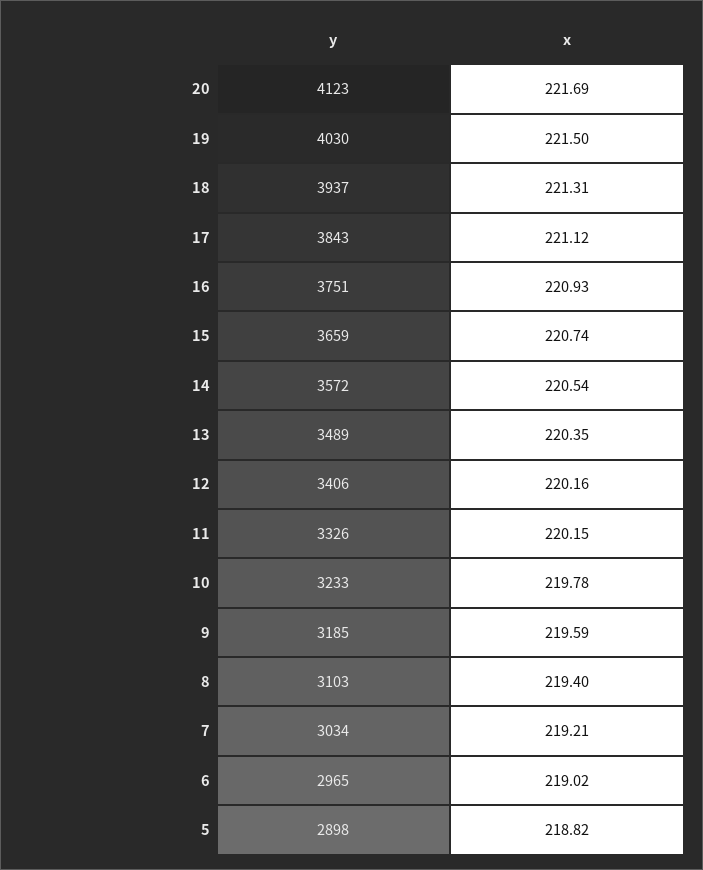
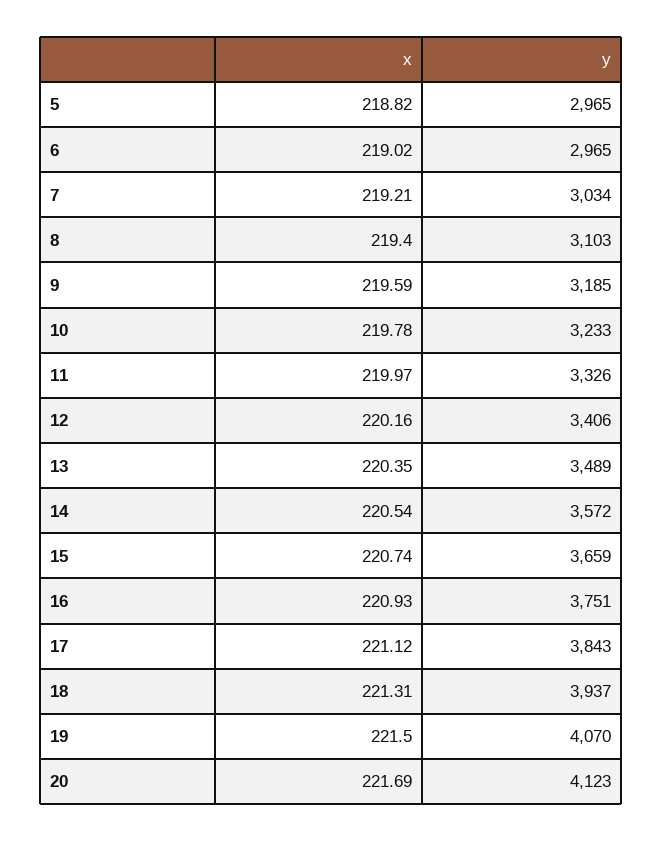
y, 19: 4030 -> 4070
x, 11: 220.15 -> 219.97
y, 5: 2898 -> 2965

